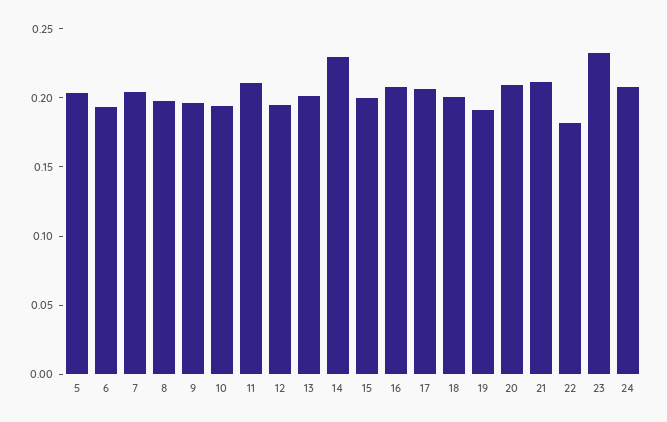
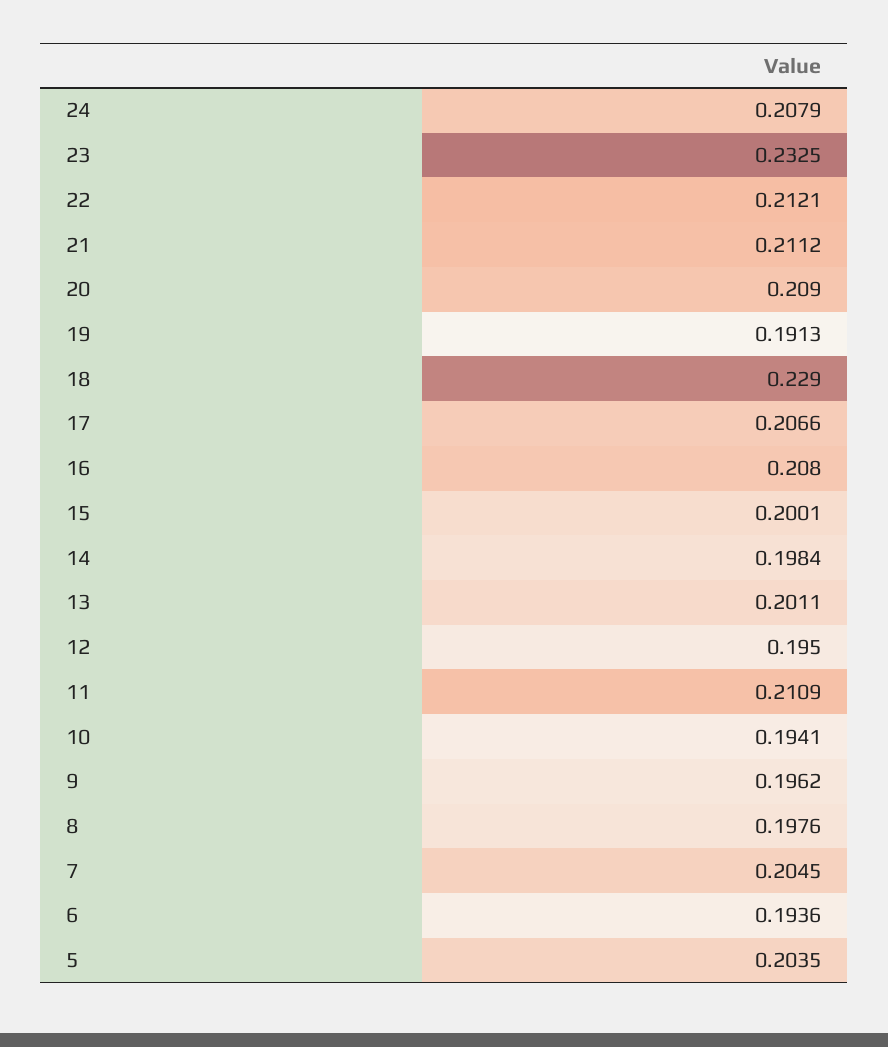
14: 0.23 -> 0.1984
18: 0.2 -> 0.229
22: 0.18 -> 0.2121

